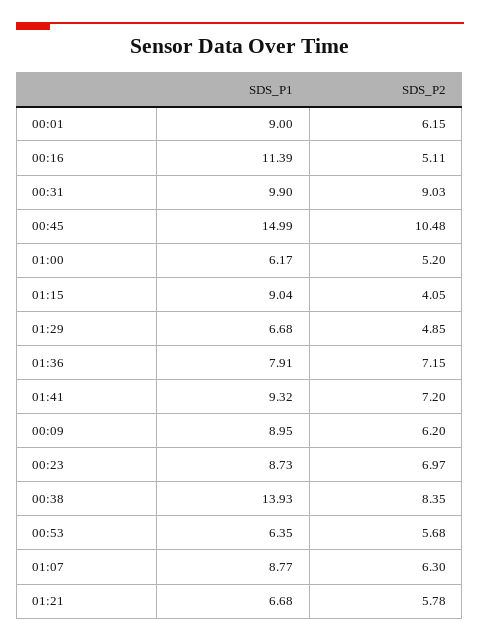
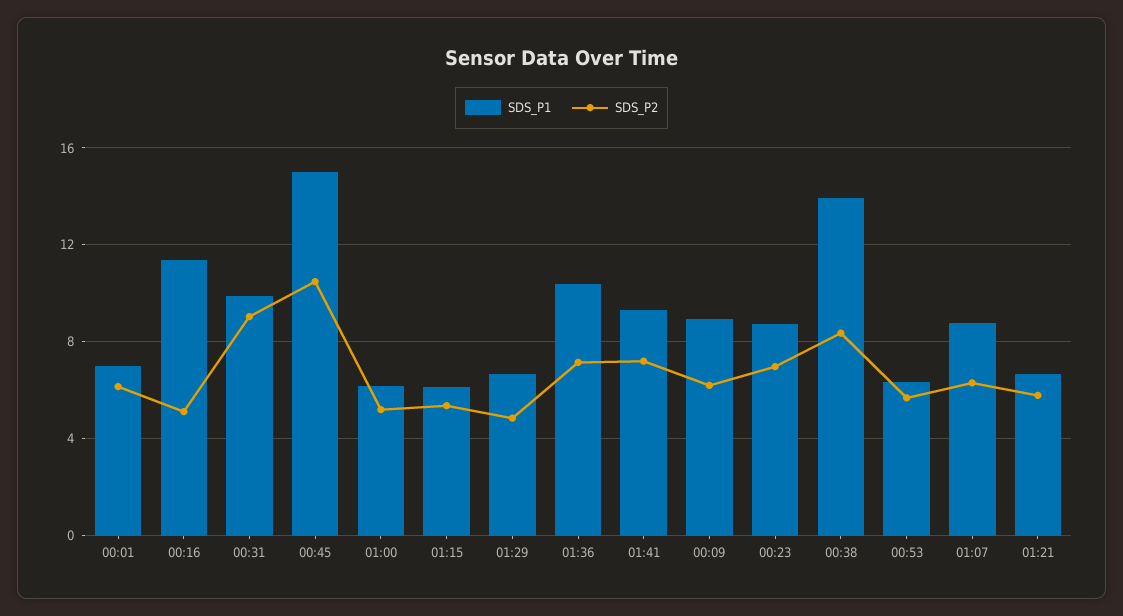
SDS_P1, 00:01: 9 -> 7
SDS_P1, 01:15: 9.04 -> 6
SDS_P2, 01:15: 4.05 -> 5.5
SDS_P1, 01:36: 7.91 -> 10.5

